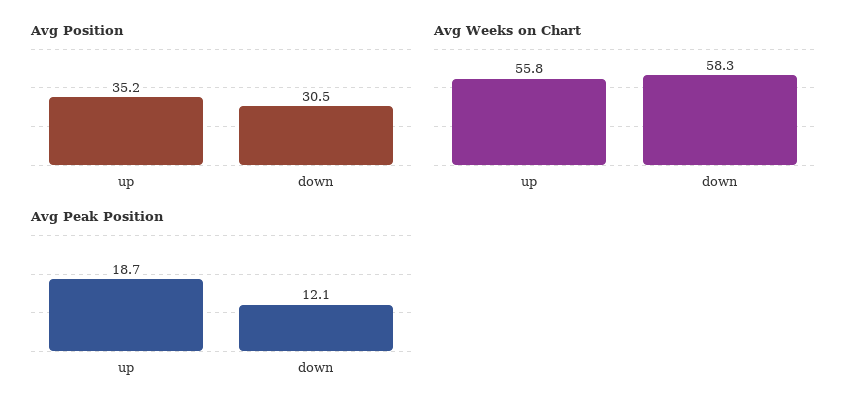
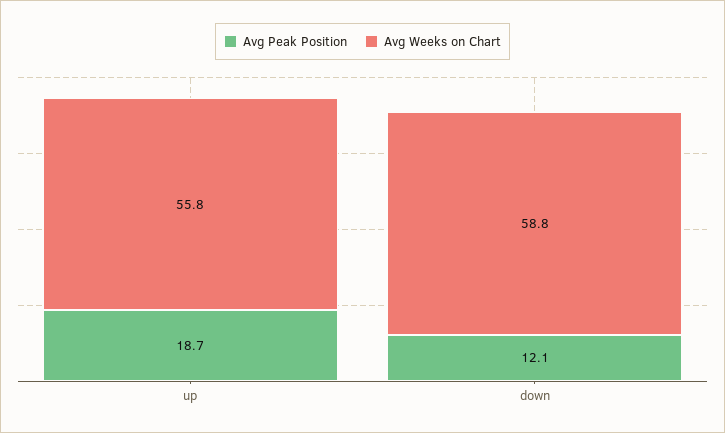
Avg Position, up: 35.2 -> none
Avg Position, down: 30.5 -> none
Avg Weeks on Chart, down: 58.3 -> 58.8

